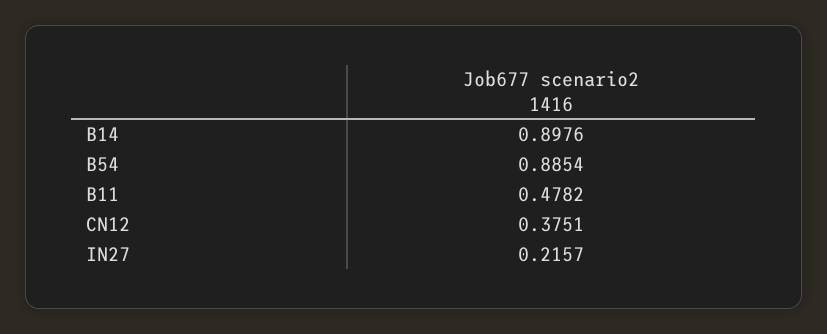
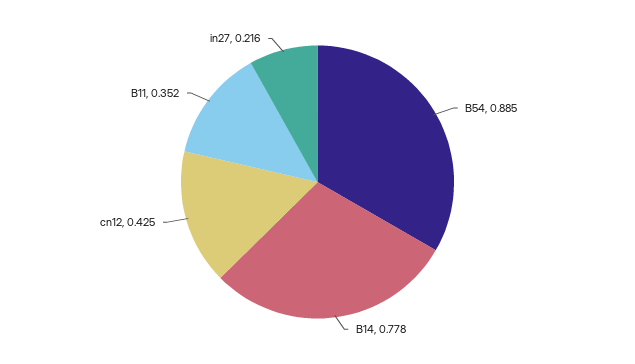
B14: 0.8976 -> 0.778
B11: 0.4782 -> 0.352
CN12: 0.3751 -> 0.425

